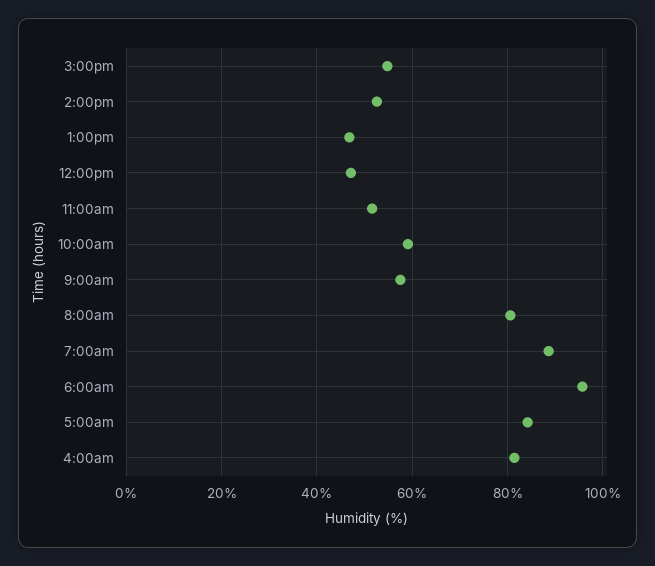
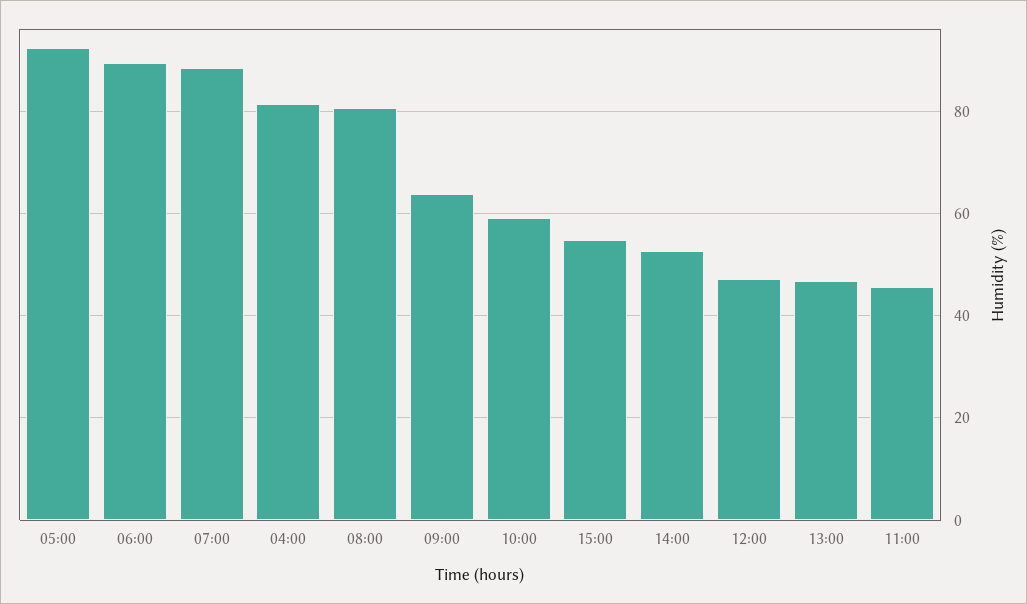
11:00am: 52 -> 46
9:00am: 58 -> 64
6:00am: 96 -> 90
5:00am: 84 -> 92

